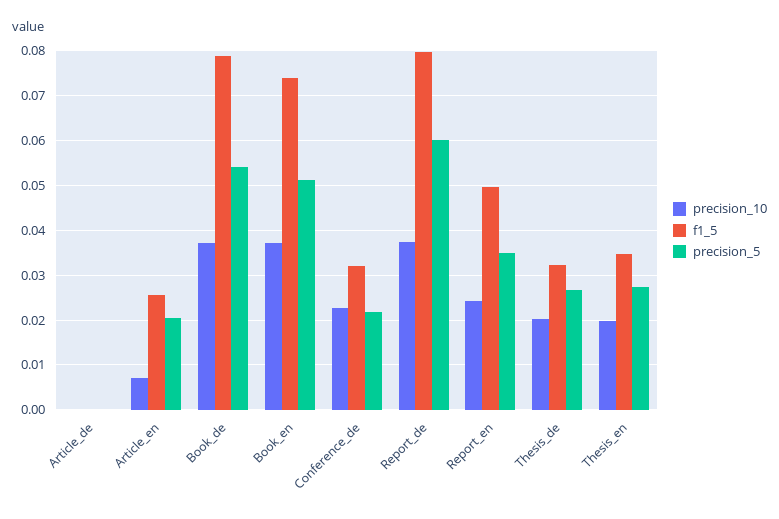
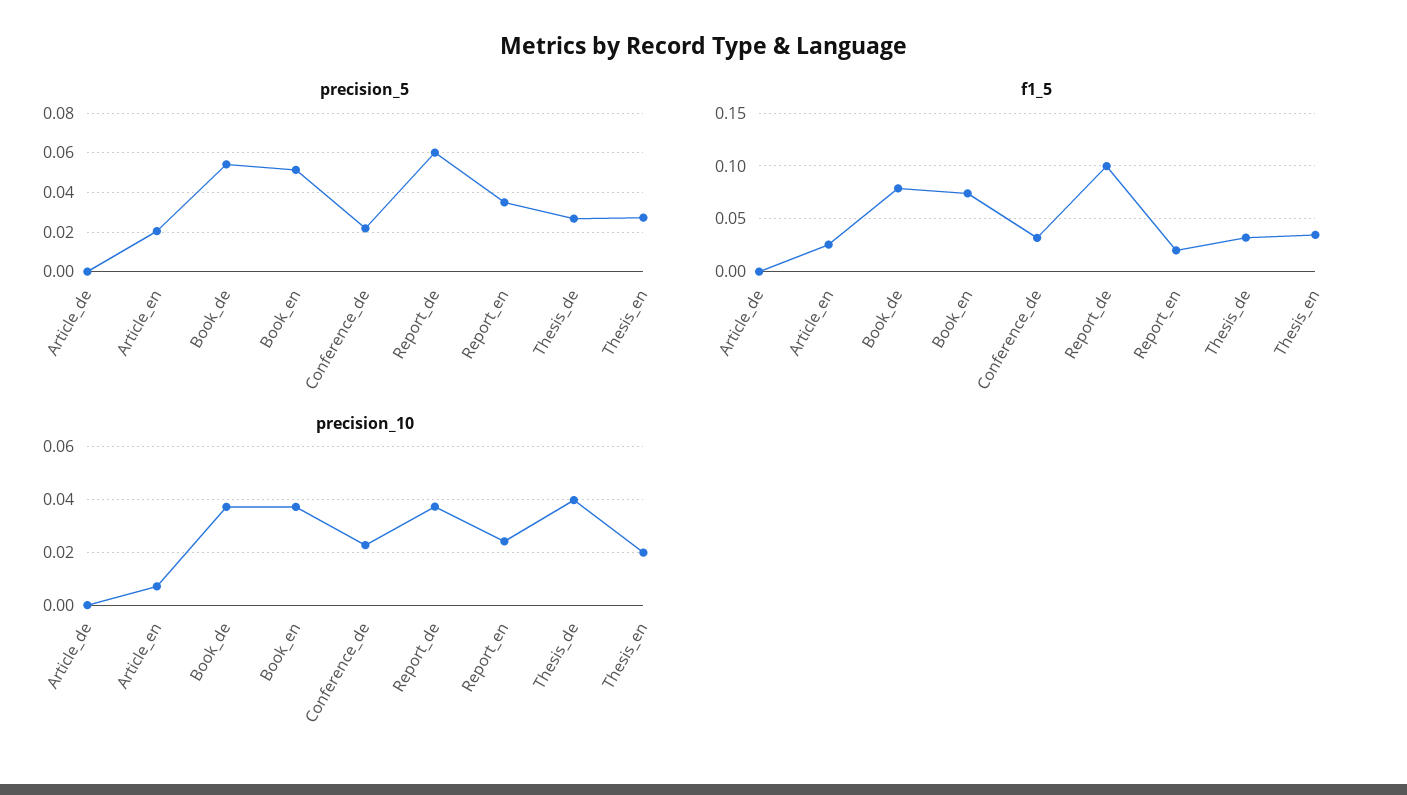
f1_5, Report_de: 0.08 -> 0.1
f1_5, Report_en: 0.05 -> 0.02
precision_10, Thesis_de: 0.02 -> 0.04

